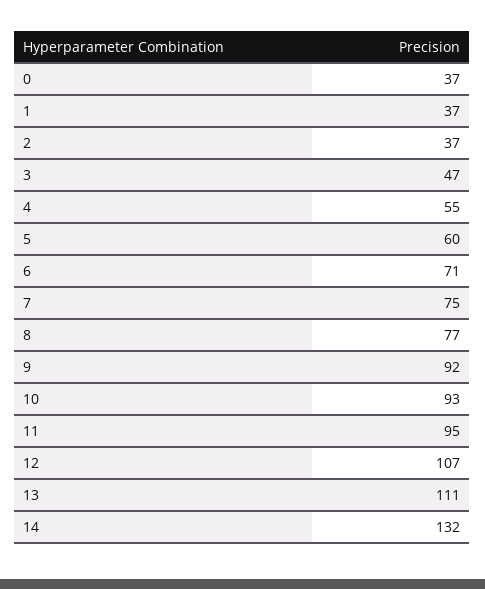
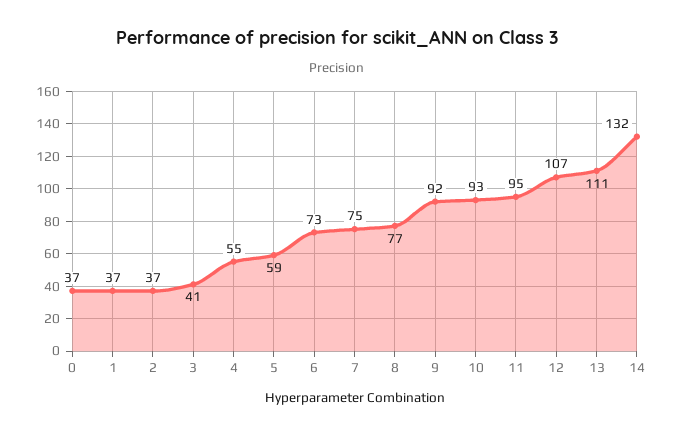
3: 47 -> 41
5: 60 -> 59
6: 71 -> 73

